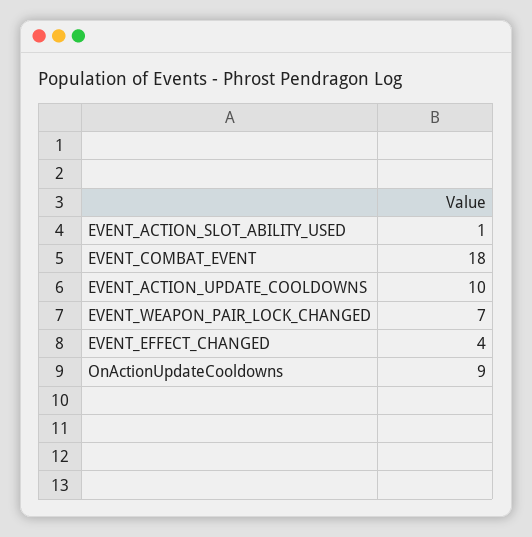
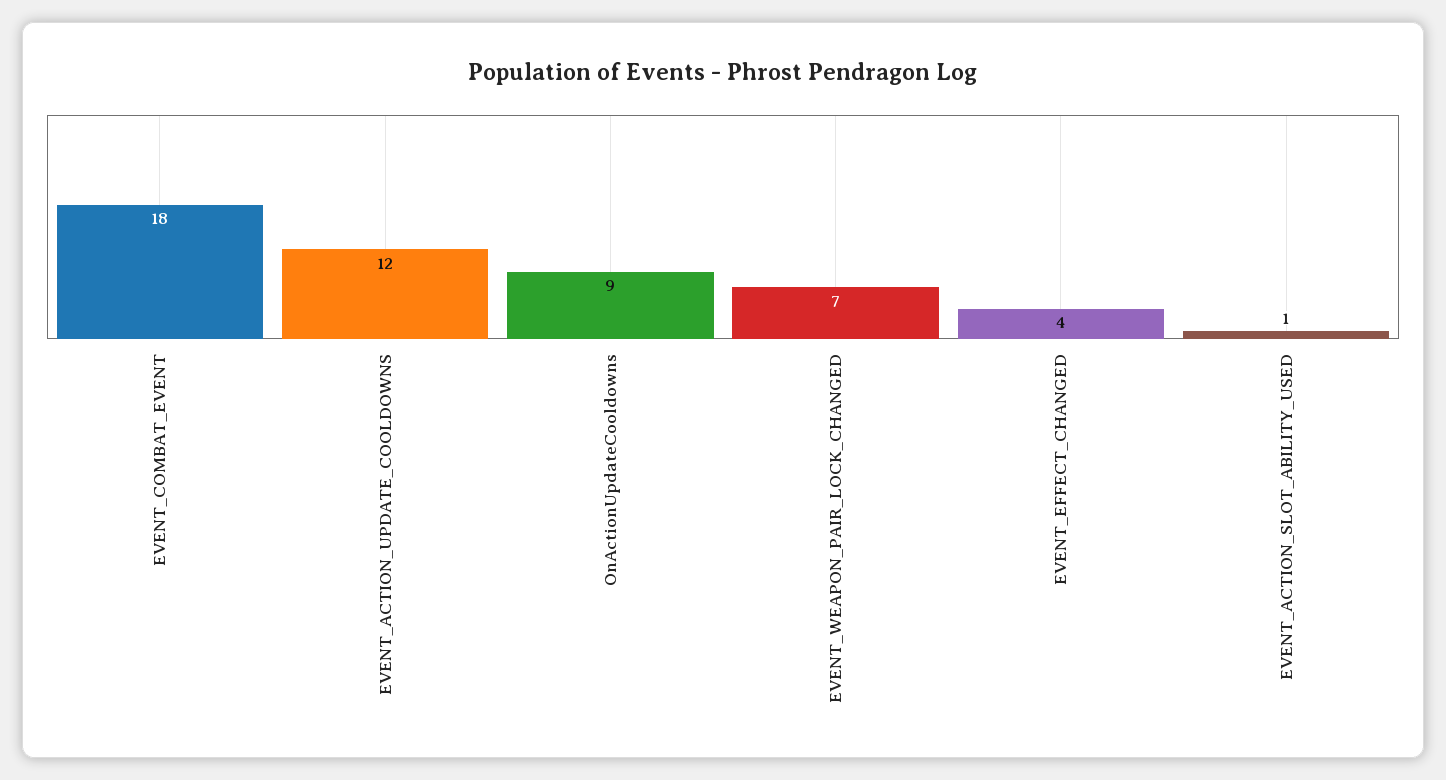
EVENT_ACTION_UPDATE_COOLDOWNS: 10 -> 12

